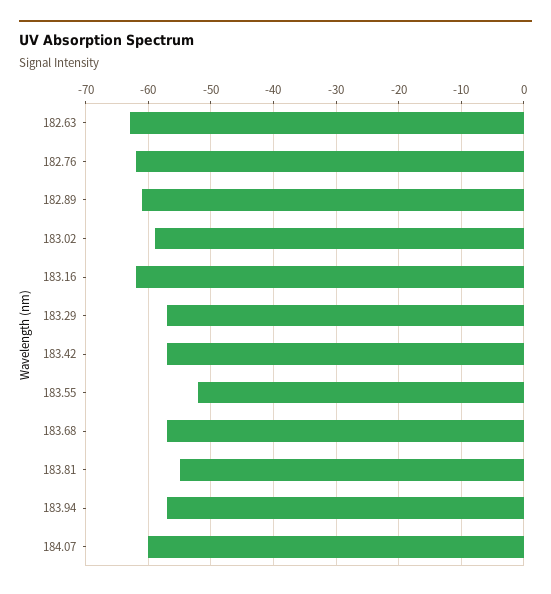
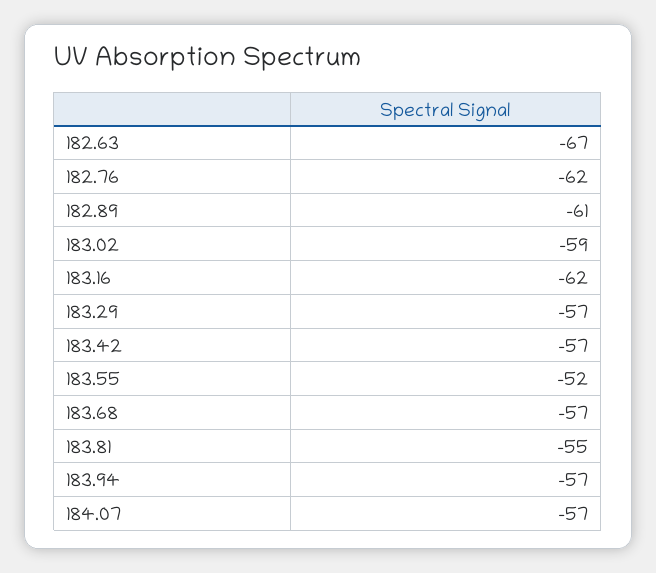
182.63: -63 -> -67
184.07: -60 -> -57

